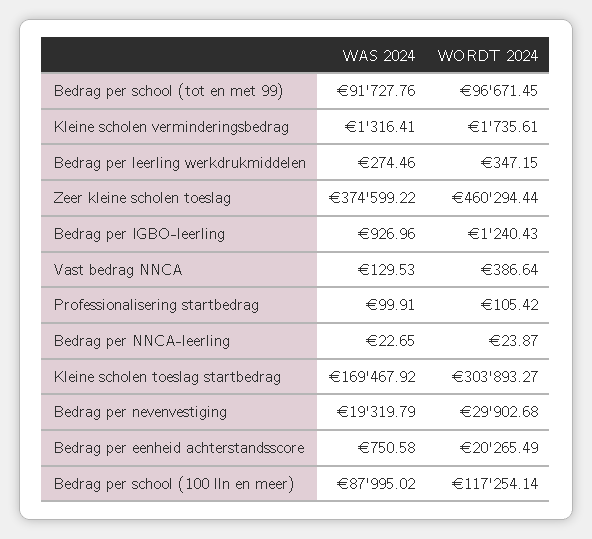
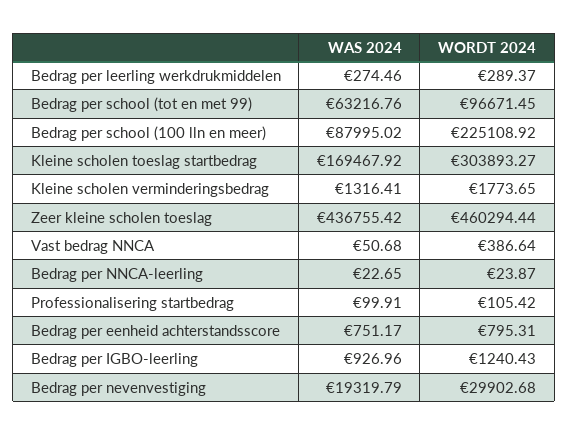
WAS 2024, Bedrag per school (tot en met 99): 91727.76 -> 63216.76
WORDT 2024, Kleine scholen verminderingsbedrag: 1735.61 -> 1773.65
WORDT 2024, Bedrag per leerling werkdrukmiddelen: 347.15 -> 289.37
WAS 2024, Zeer kleine scholen toeslag: 374599.22 -> 436755.42
WAS 2024, Vast bedrag NNCA: 129.53 -> 50.68
WAS 2024, Bedrag per eenheid achterstandsscore: 750.58 -> 751.17
WORDT 2024, Bedrag per eenheid achterstandsscore: 20265.49 -> 795.31
WORDT 2024, Bedrag per school (100 lln en meer): 117254.14 -> 225108.92

